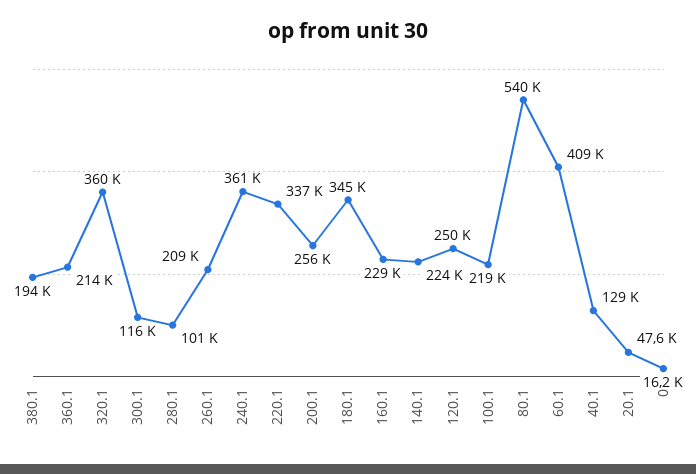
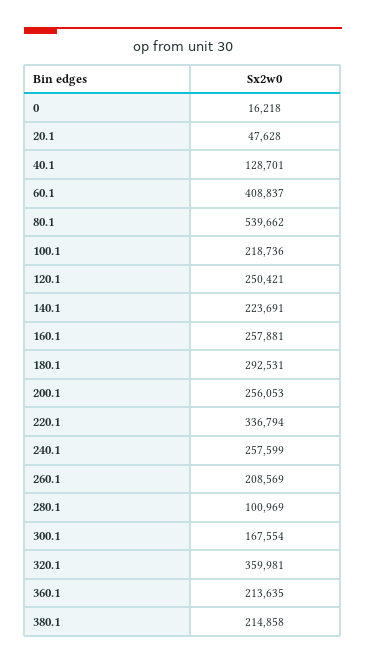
380.1: 194000 -> 214858
300.1: 116000 -> 167554
240.1: 361000 -> 257599
180.1: 345000 -> 292531
160.1: 229000 -> 257881

